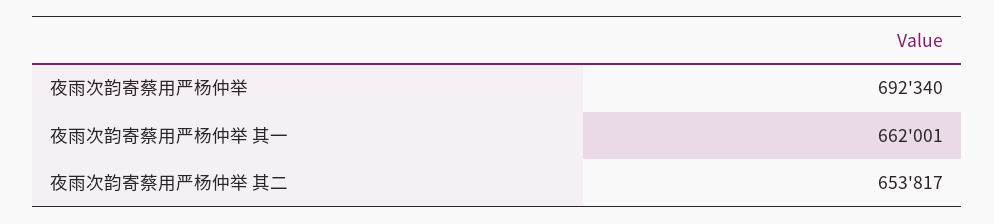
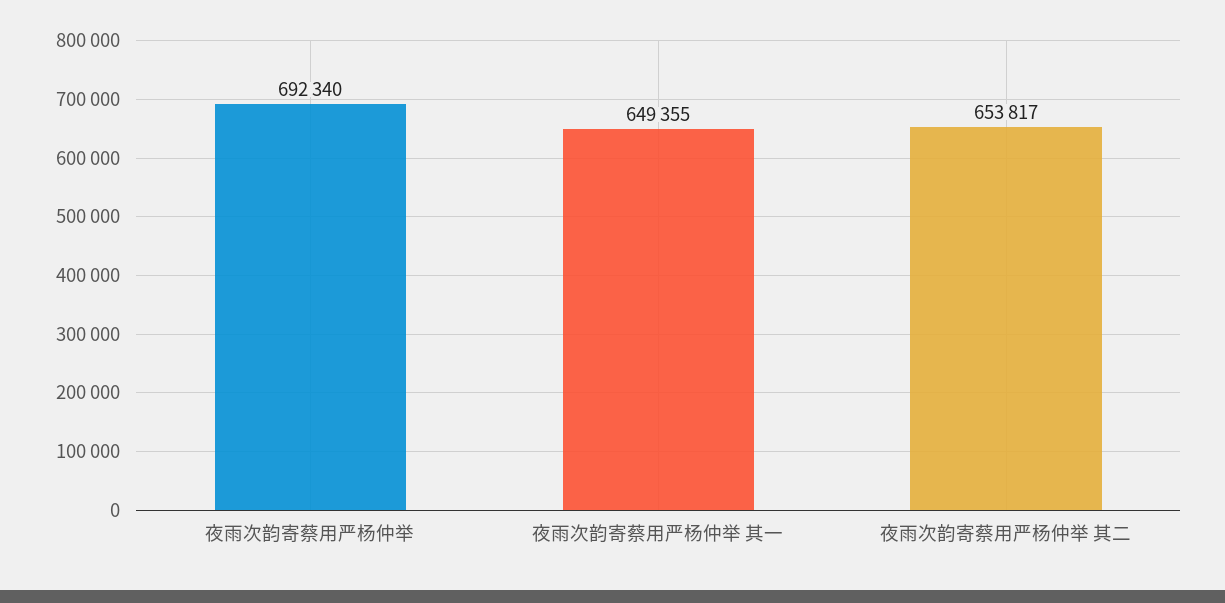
夜雨次韵寄蔡用严杨仲举 其一: 662001 -> 649355

